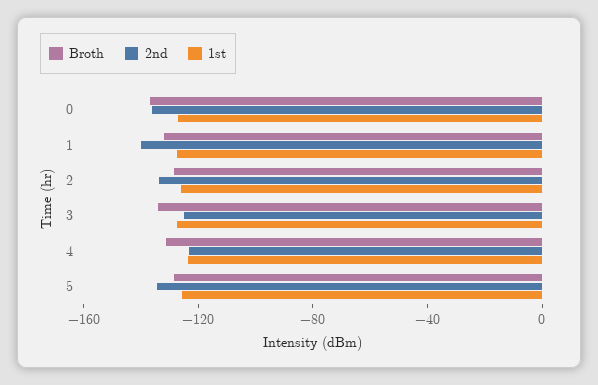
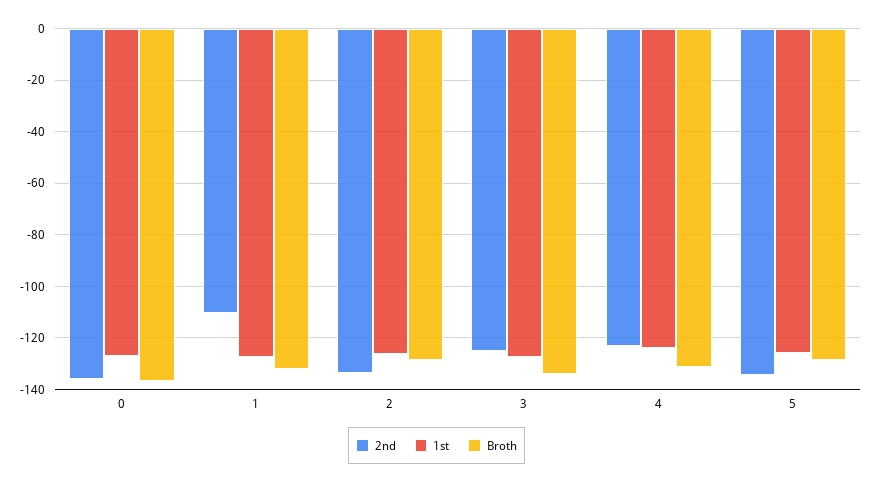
2nd, 1: -140 -> -110

